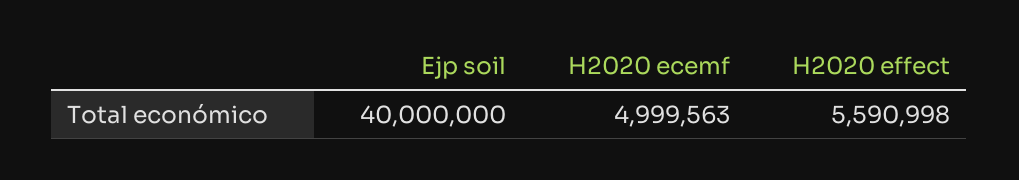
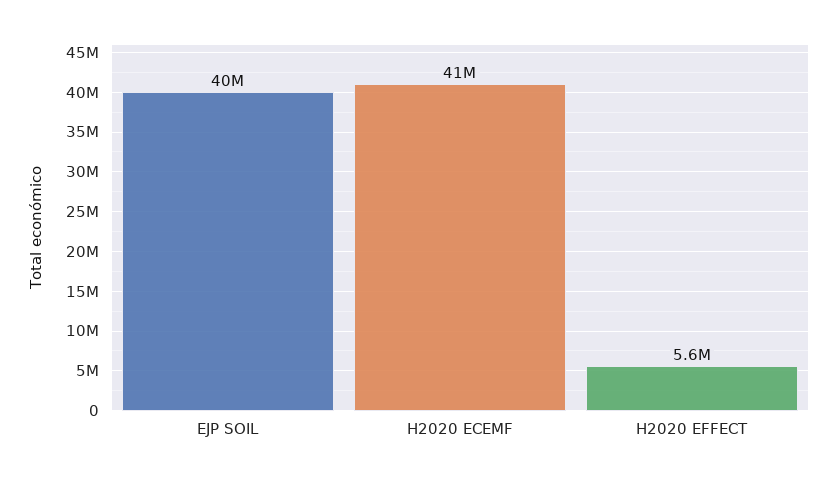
H2020 ecemf: 4999563 -> 41000000

